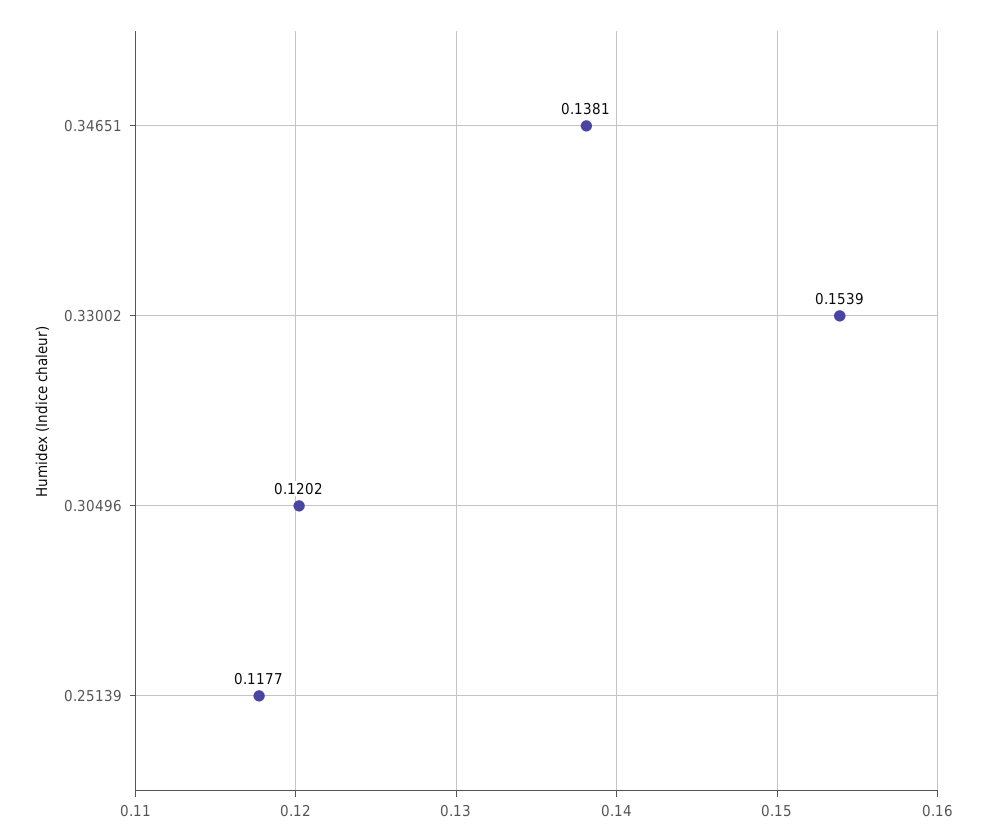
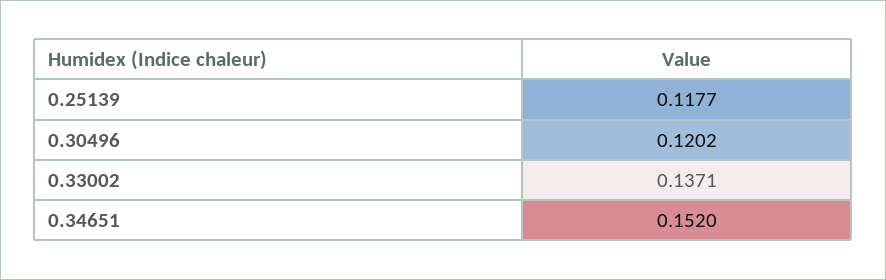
0.34651: 0.1381 -> 0.152
0.33002: 0.1539 -> 0.1371

